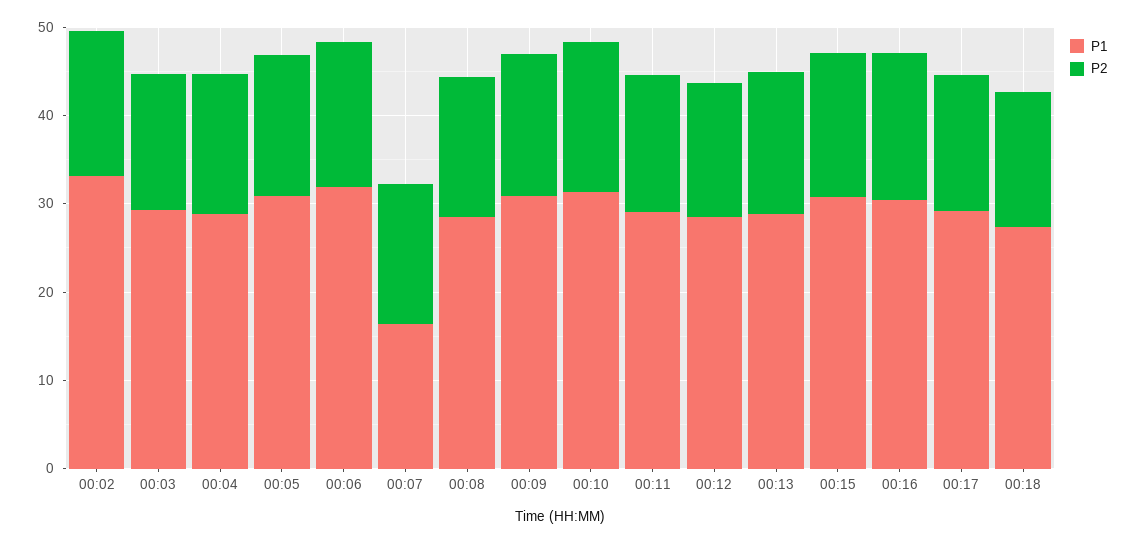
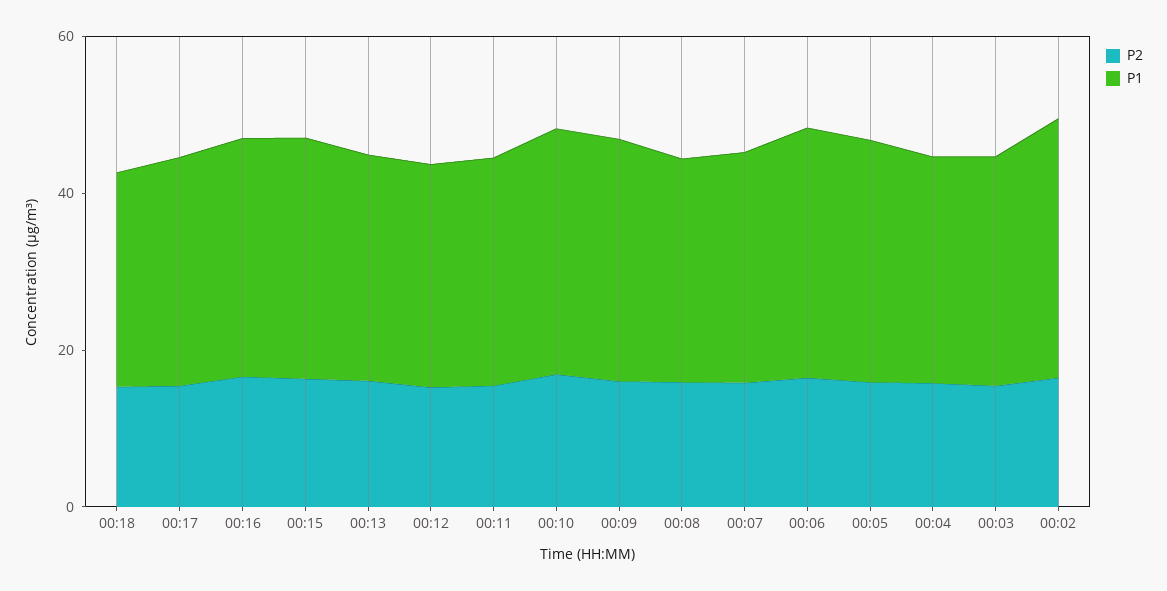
P1, 00:07: 16 -> 30

